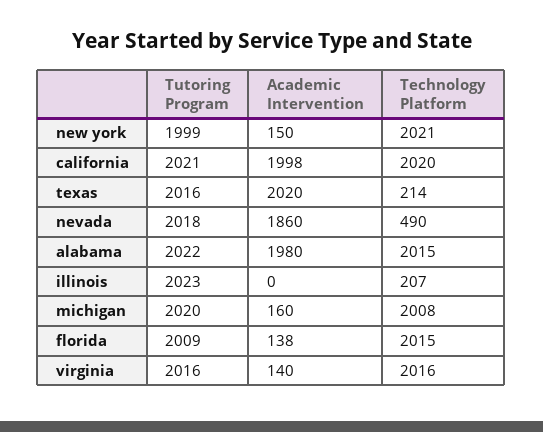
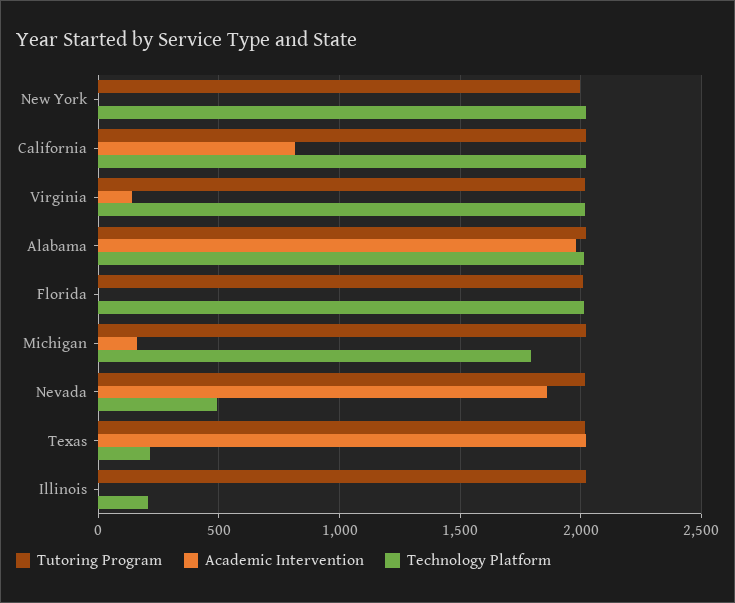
Academic Intervention, new york: 150 -> 0
Academic Intervention, california: 1998 -> 800
Technology Platform, michigan: 2008 -> 1800
Academic Intervention, florida: 138 -> 0

